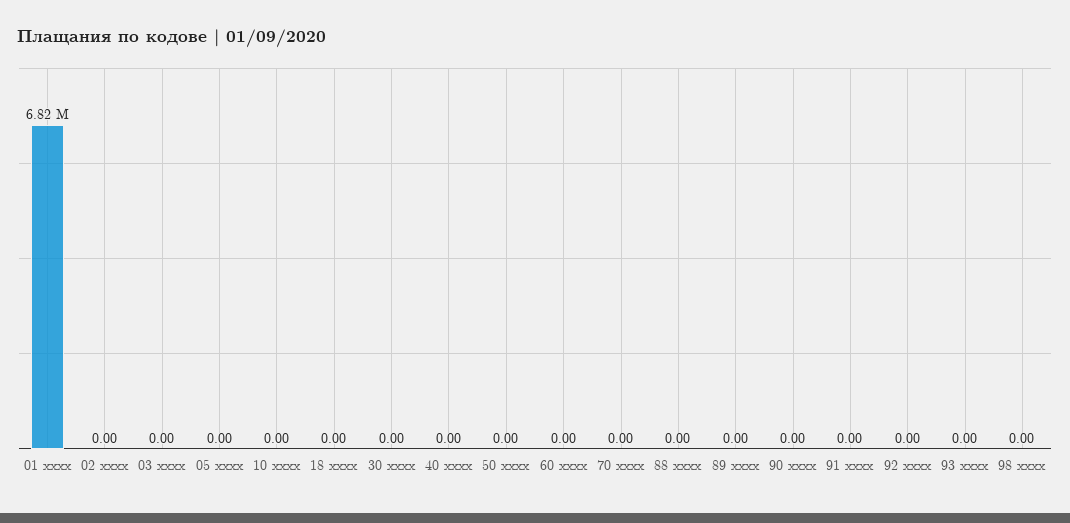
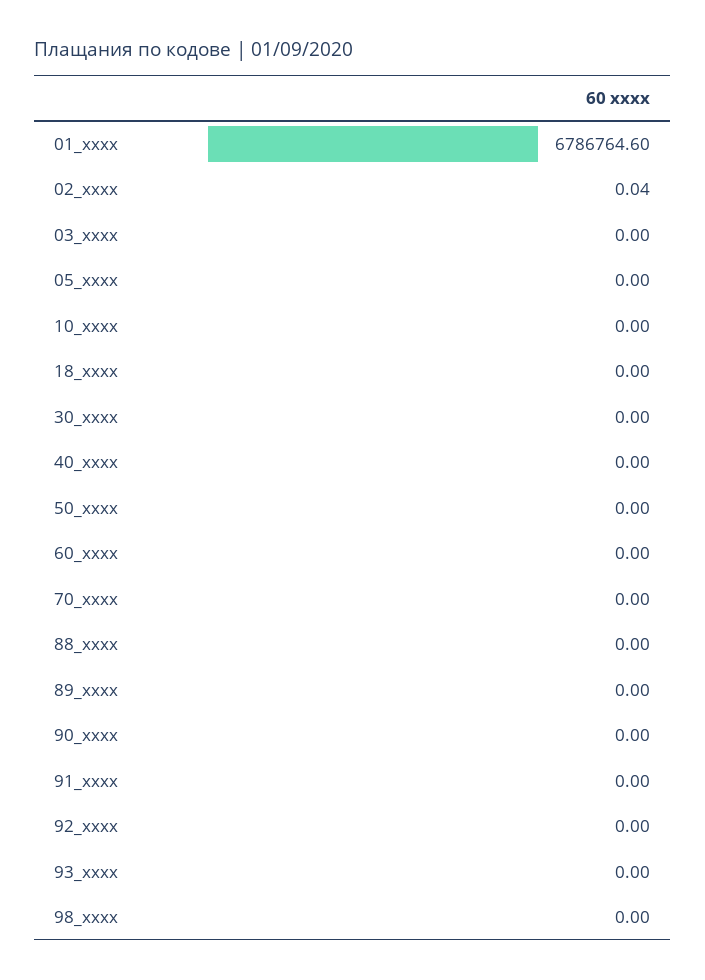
01 xxxx: 6820000 -> 6786764.6
02 xxxx: 0 -> 0.04

